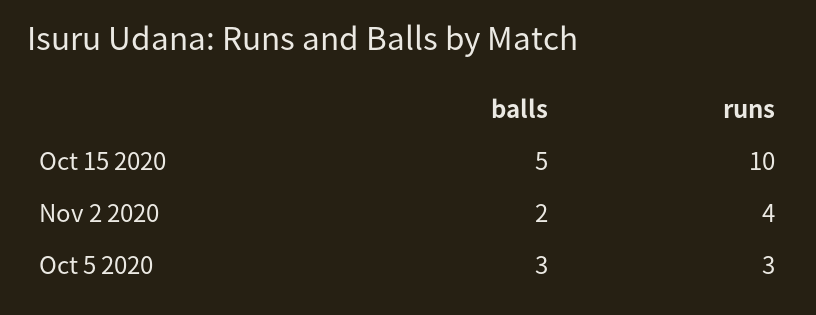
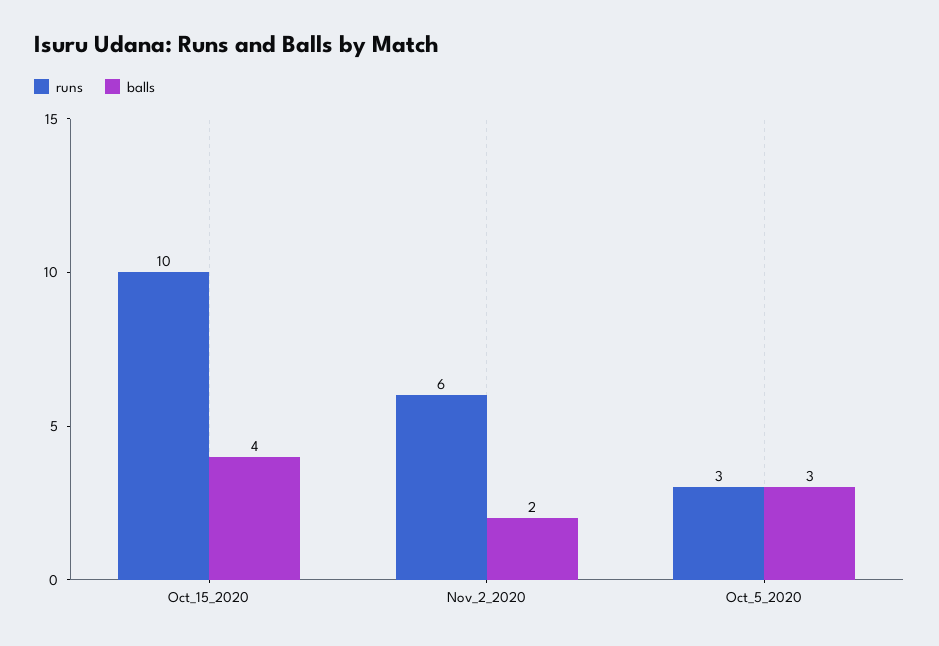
balls, Oct 15 2020: 5 -> 4
runs, Nov 2 2020: 4 -> 6

